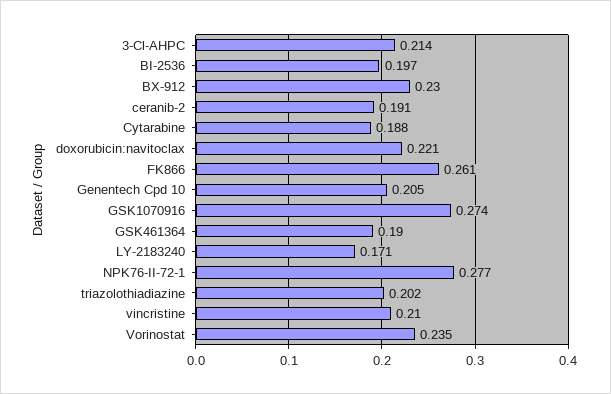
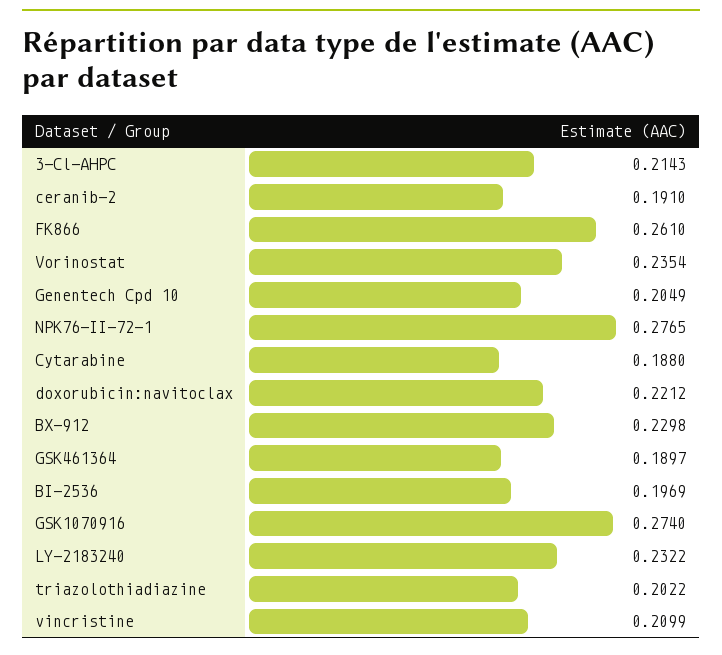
LY-2183240: 0.171 -> 0.2322

